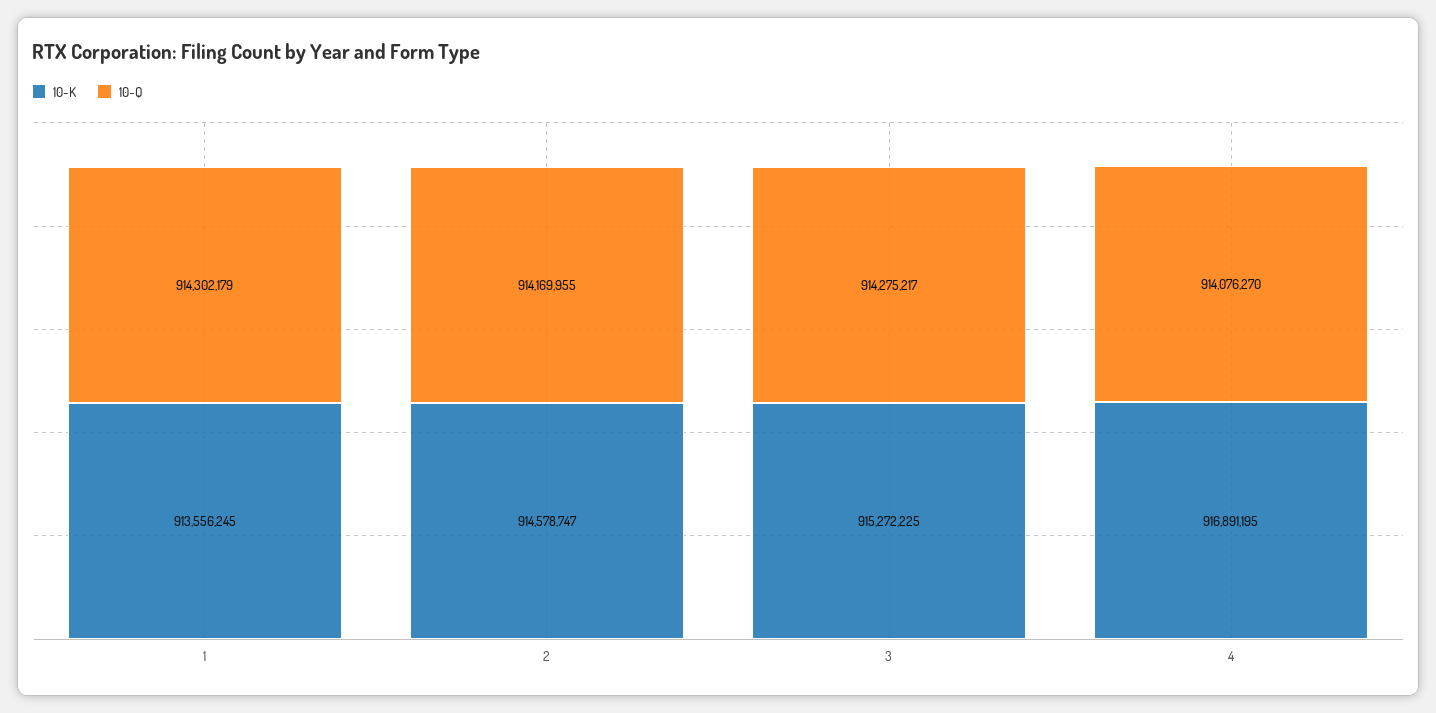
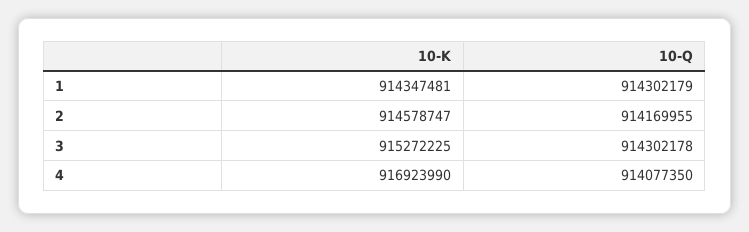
10-K, 1: 913556245 -> 914347481
10-Q, 3: 914275217 -> 914302178
10-K, 4: 916891195 -> 916923990
10-Q, 4: 914076270 -> 914077350

